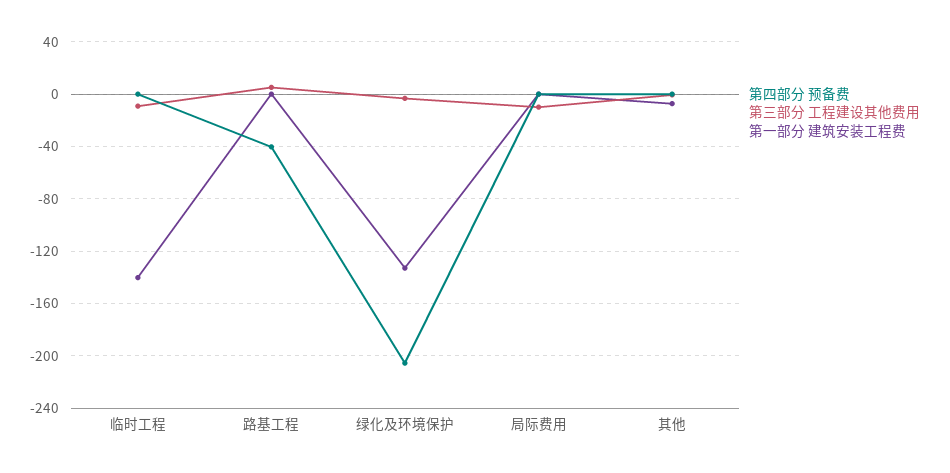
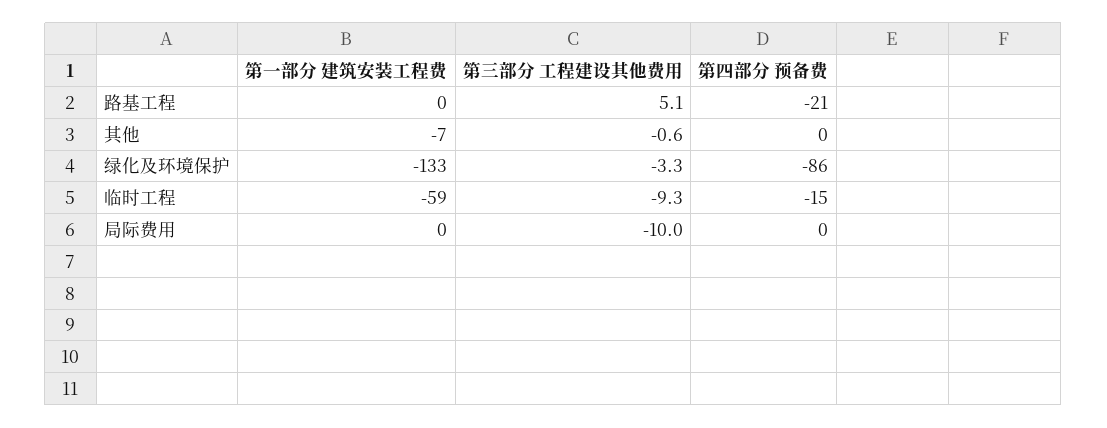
第四部分 预备费, 临时工程: 0 -> -15
第一部分 建筑安装工程费, 临时工程: -140 -> -59
第四部分 预备费, 路基工程: -40 -> -21
第四部分 预备费, 绿化及环境保护: -205 -> -86

